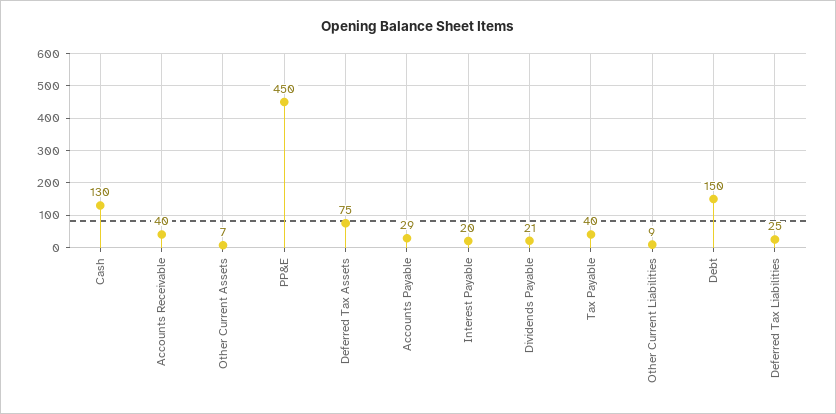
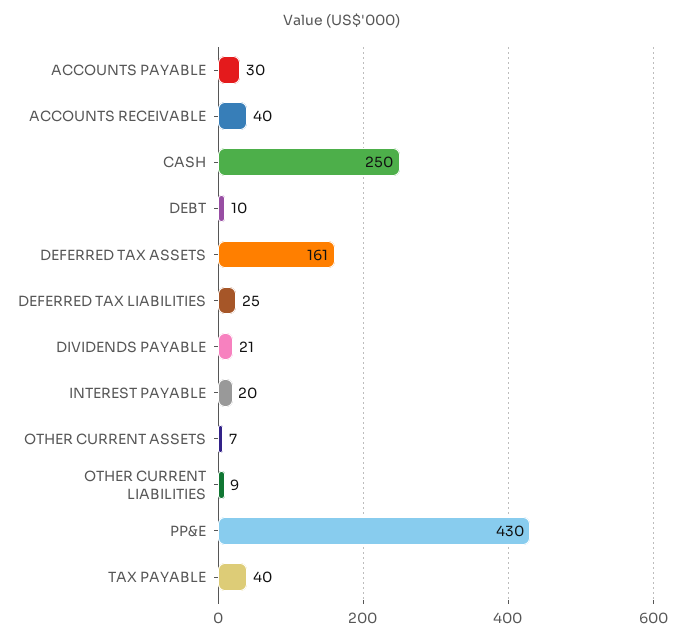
Cash: 130 -> 250
PP&E: 450 -> 430
Deferred Tax Assets: 75 -> 161
Accounts Payable: 29 -> 30
Debt: 150 -> 10

